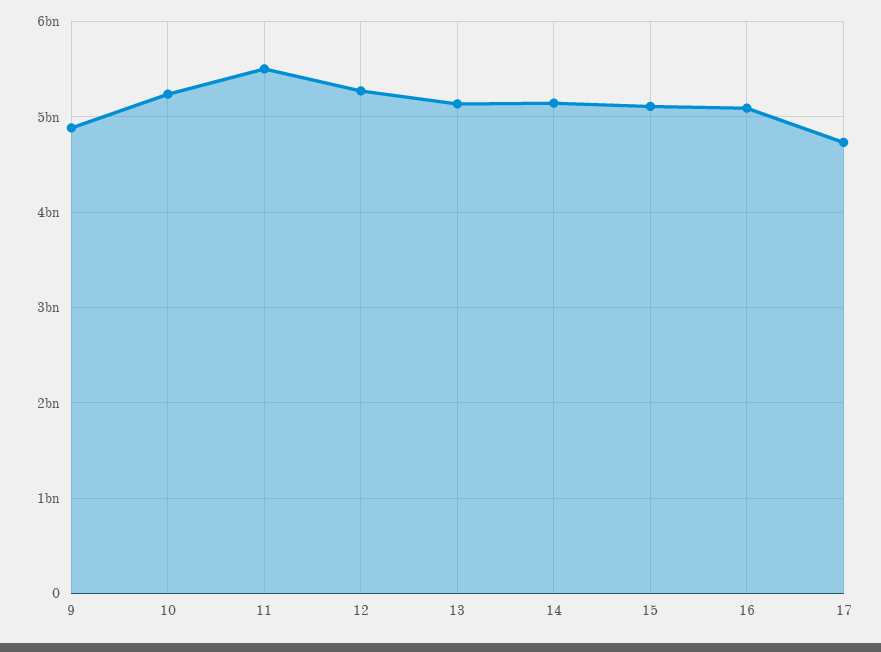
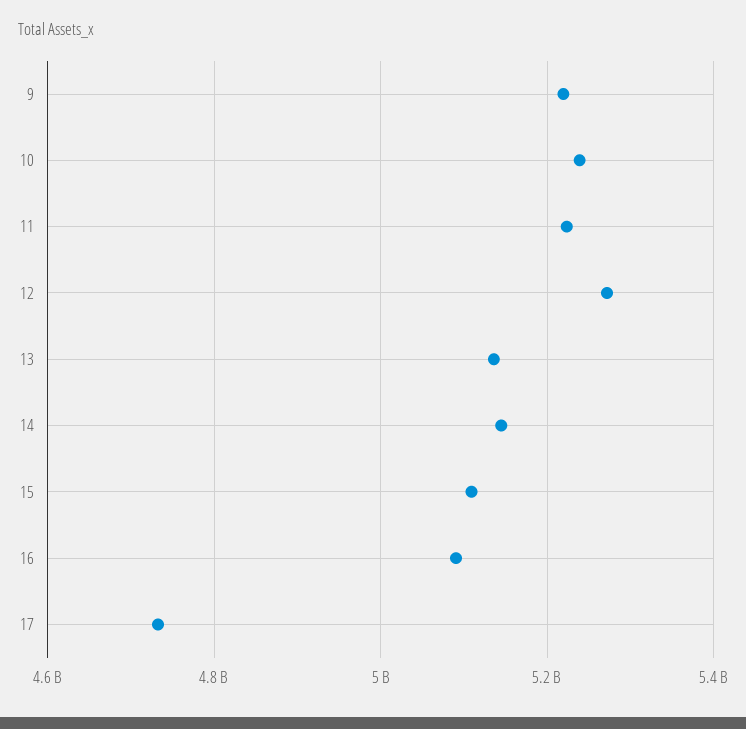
9: 4900000000 -> 5220000000
11: 5500000000 -> 5220000000

